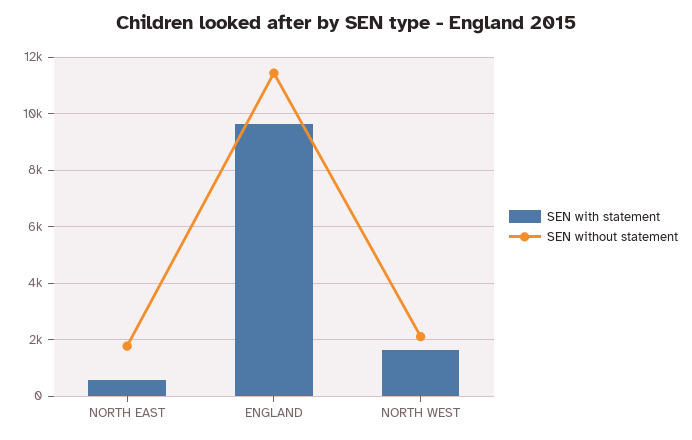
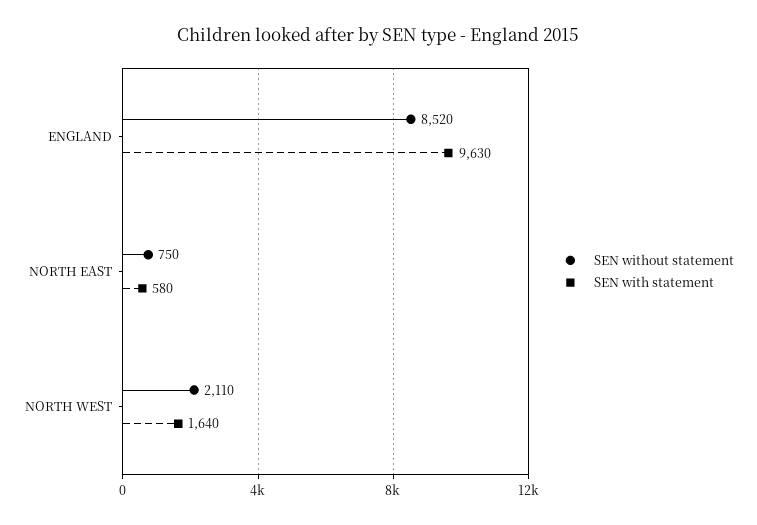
SEN without statement, NORTH EAST: 1750 -> 750
SEN without statement, ENGLAND: 11500 -> 8520

